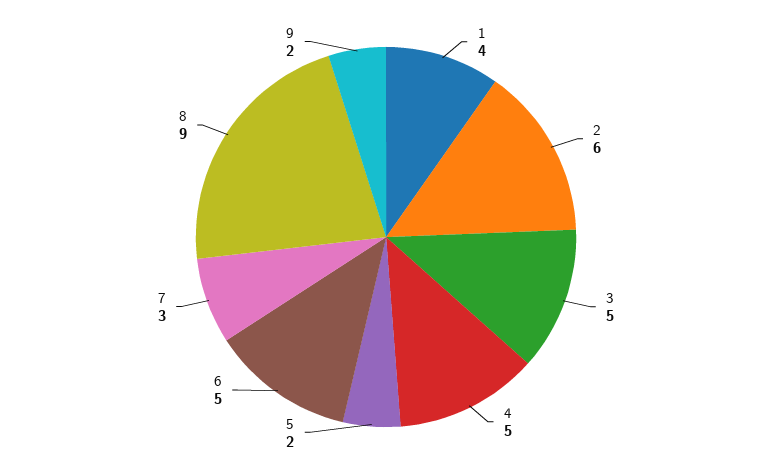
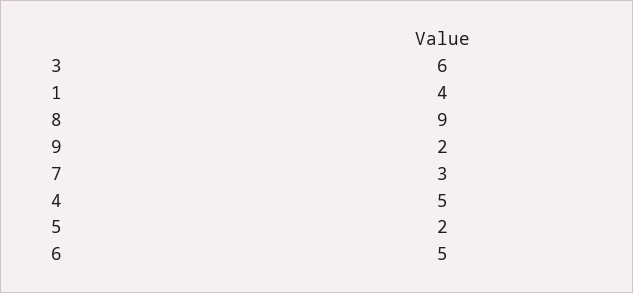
2: 6 -> none
3: 5 -> 6

